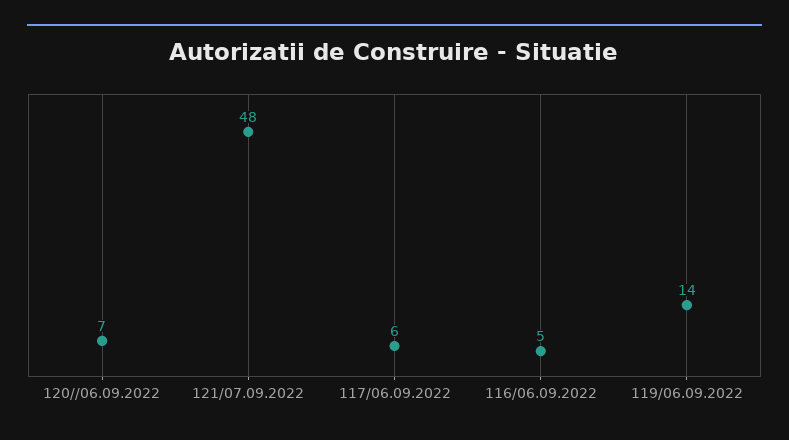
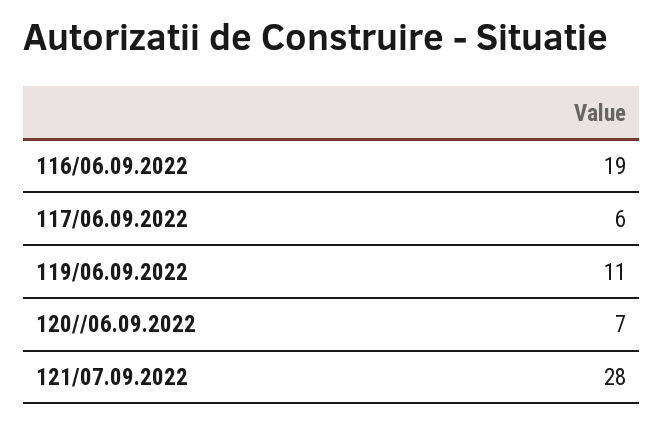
121/07.09.2022: 48 -> 28
116/06.09.2022: 5 -> 19
119/06.09.2022: 14 -> 11

